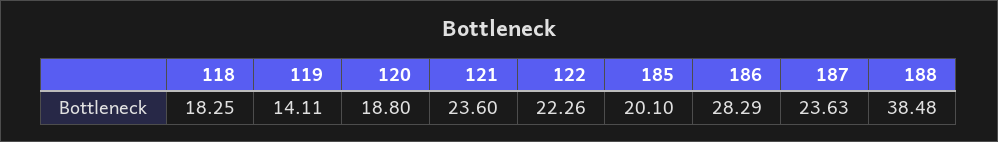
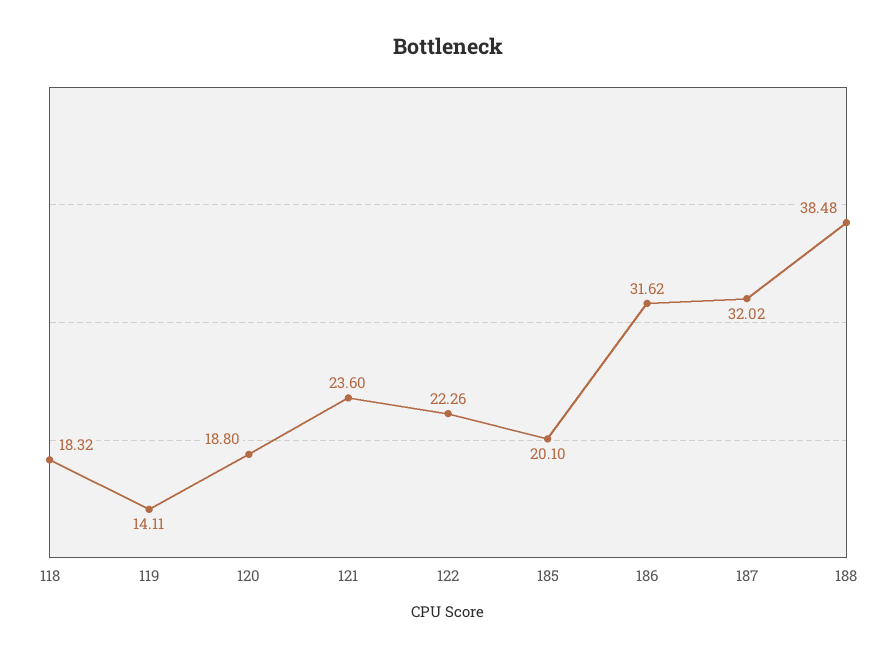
118: 18.25 -> 18.32
186: 28.29 -> 31.62
187: 23.63 -> 32.02

